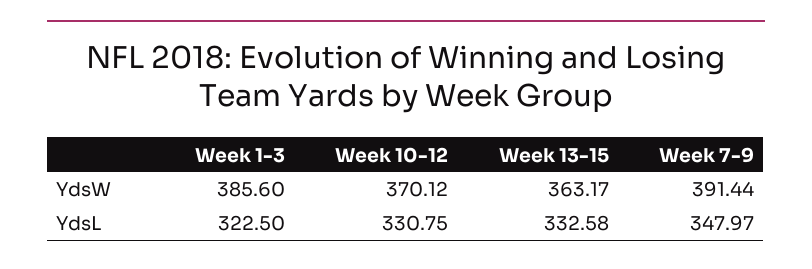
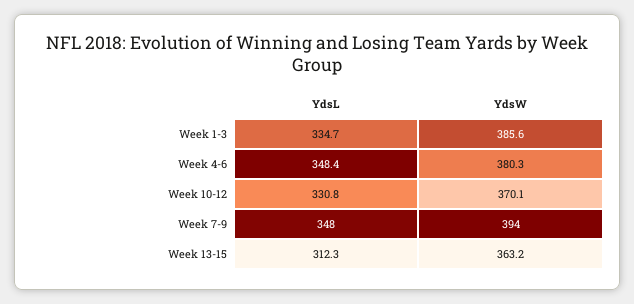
Week 7-9, YdsW: 391.44 -> 394
Week 1-3, YdsL: 322.5 -> 334.7
Week 13-15, YdsL: 332.58 -> 312.3
Week 4-6, YdsL: none -> 348.4
Week 4-6, YdsW: none -> 380.3

